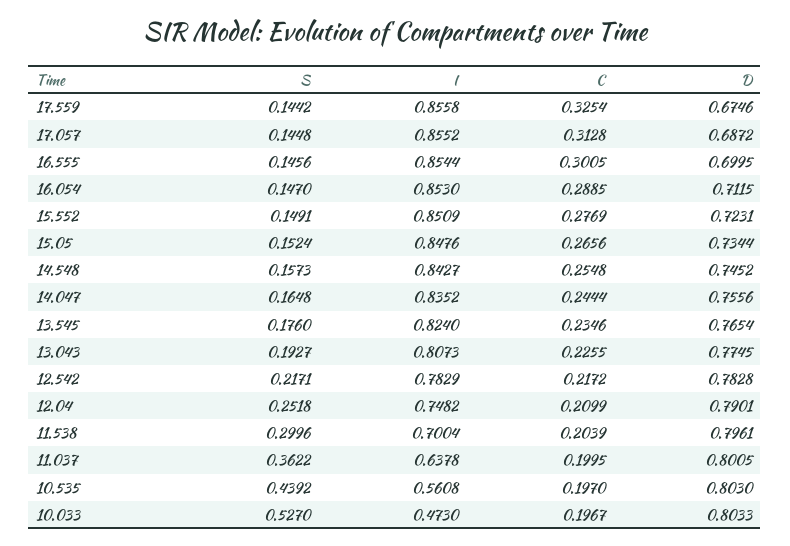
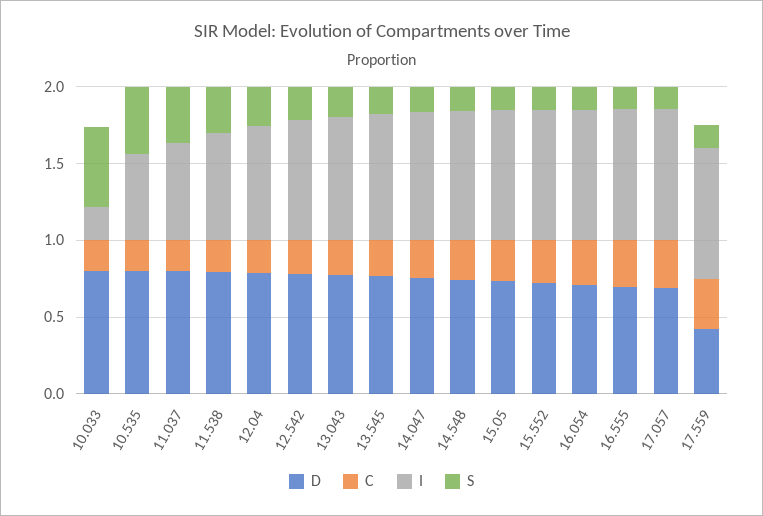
D, 17.559: 0.6746 -> 0.4
I, 10.033: 0.473 -> 0.2

